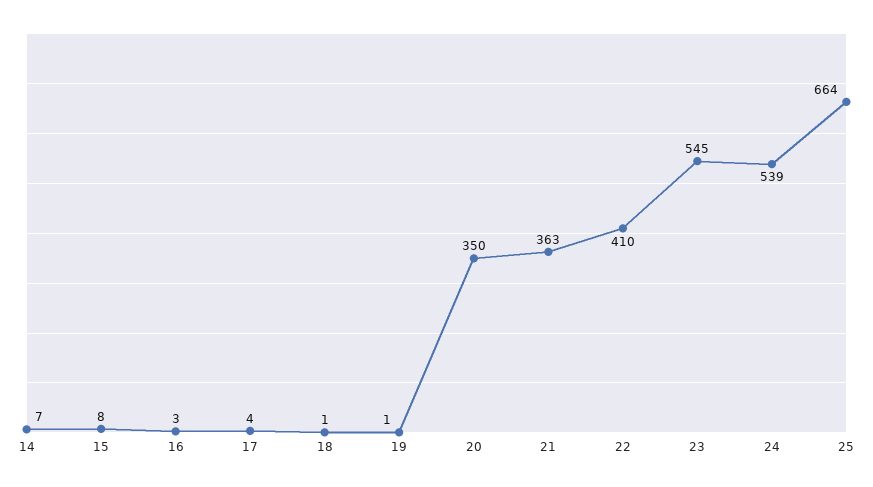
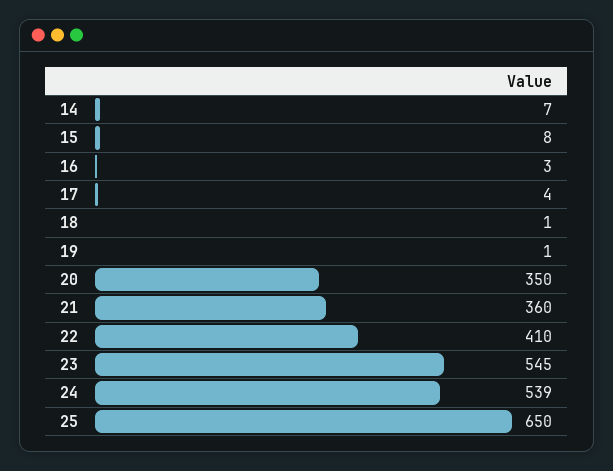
21: 363 -> 360
25: 664 -> 650

